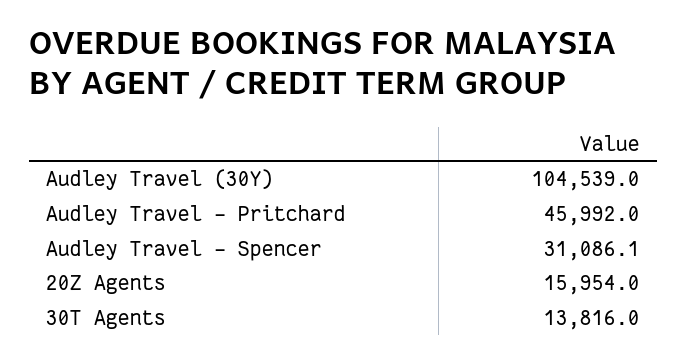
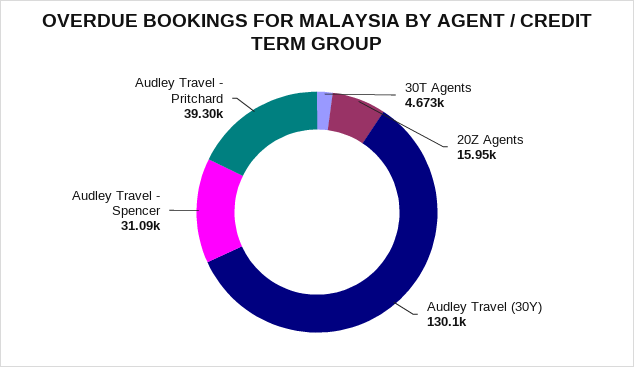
Audley Travel (30Y): 104539 -> 130100
Audley Travel - Pritchard: 45992 -> 39300
30T Agents: 13816 -> 4673

